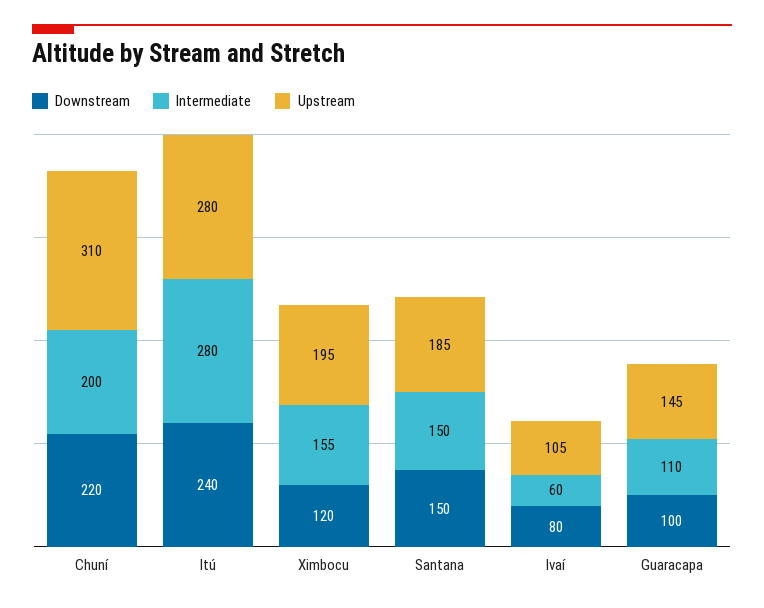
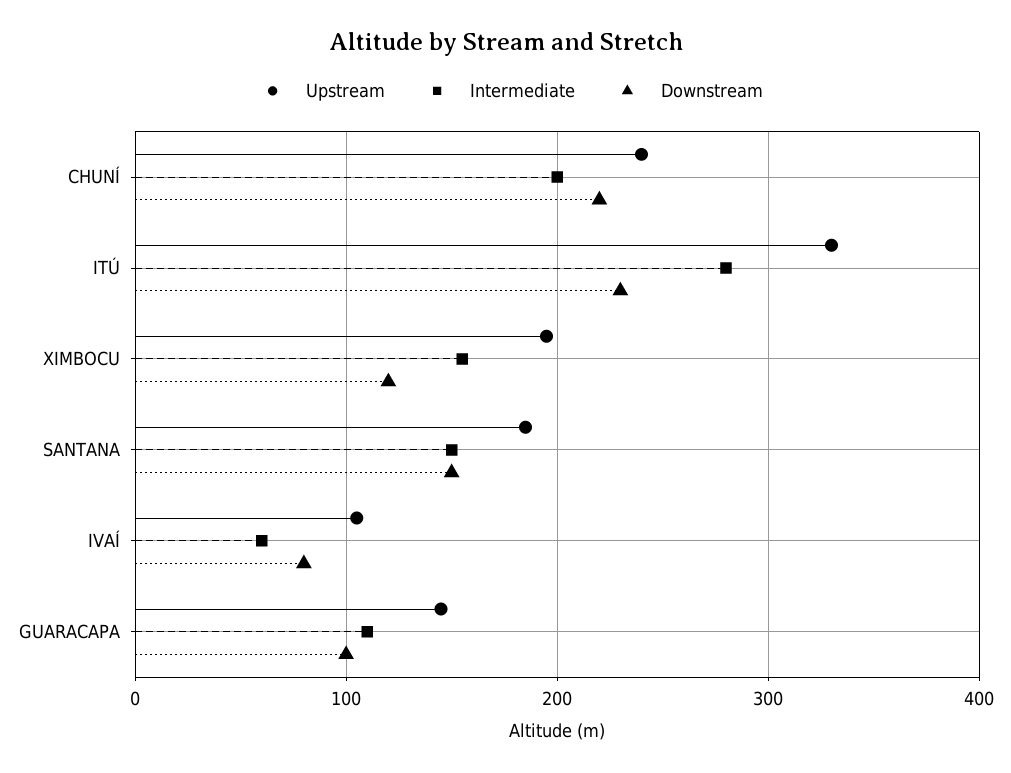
Upstream, Chuní: 310 -> 240
Downstream, Itú: 240 -> 230
Upstream, Itú: 280 -> 330

